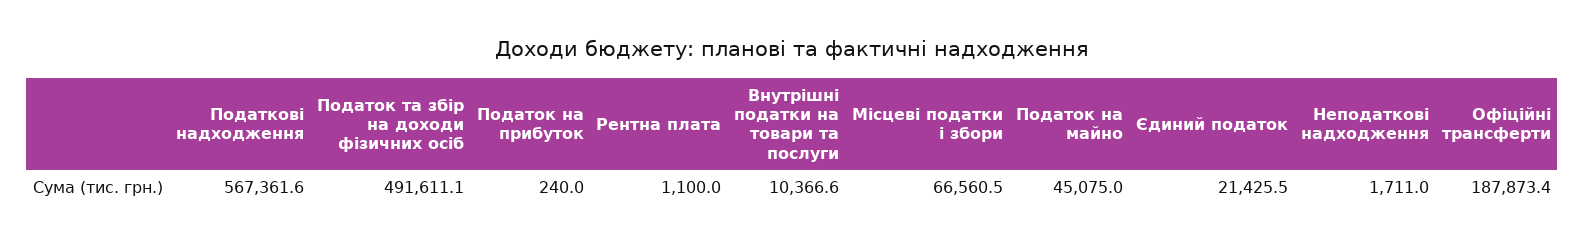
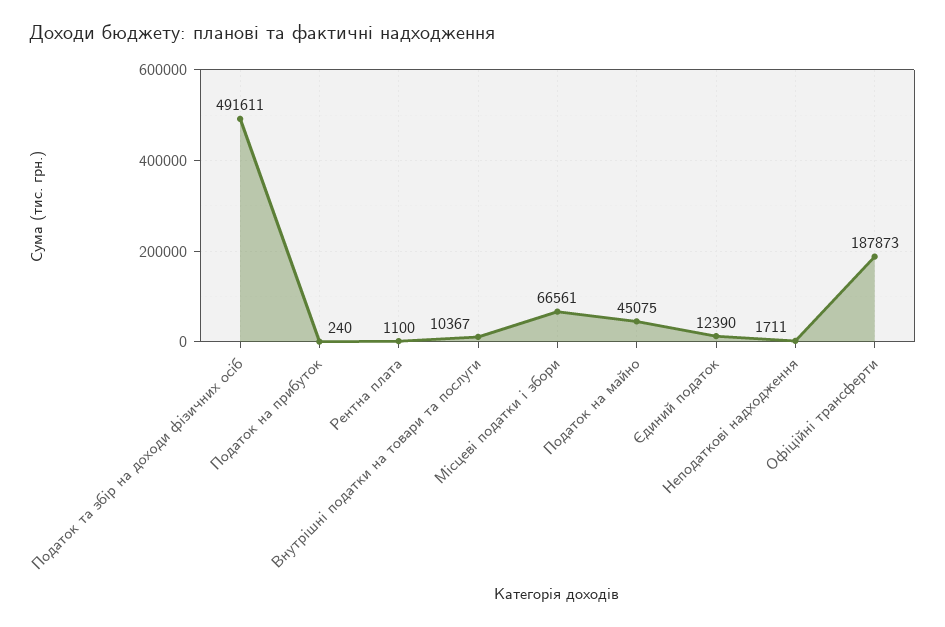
Податкові надходження: 567361.6 -> none
Єдиний податок: 21425.5 -> 12390

